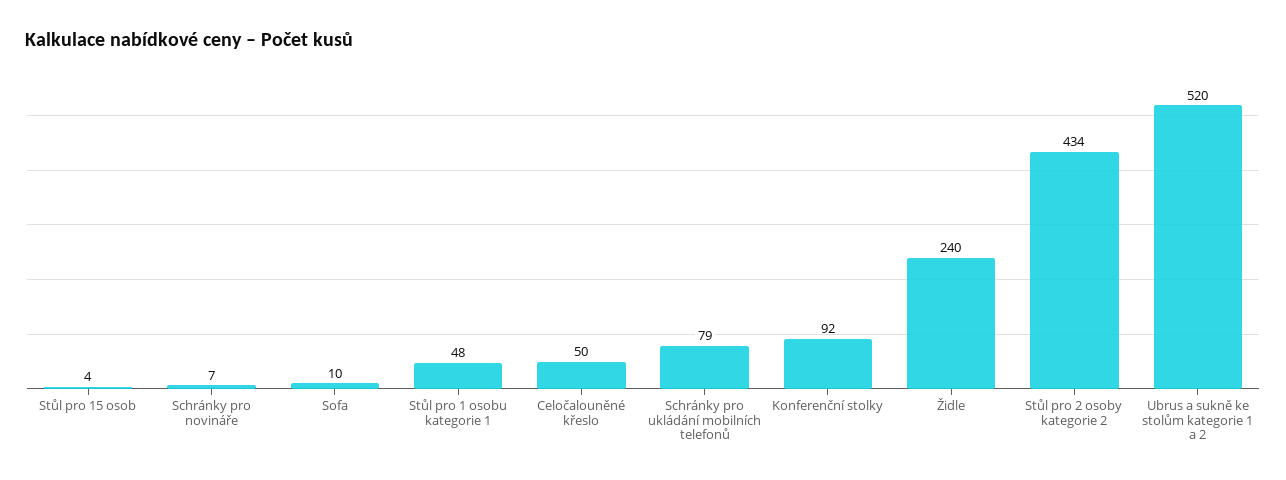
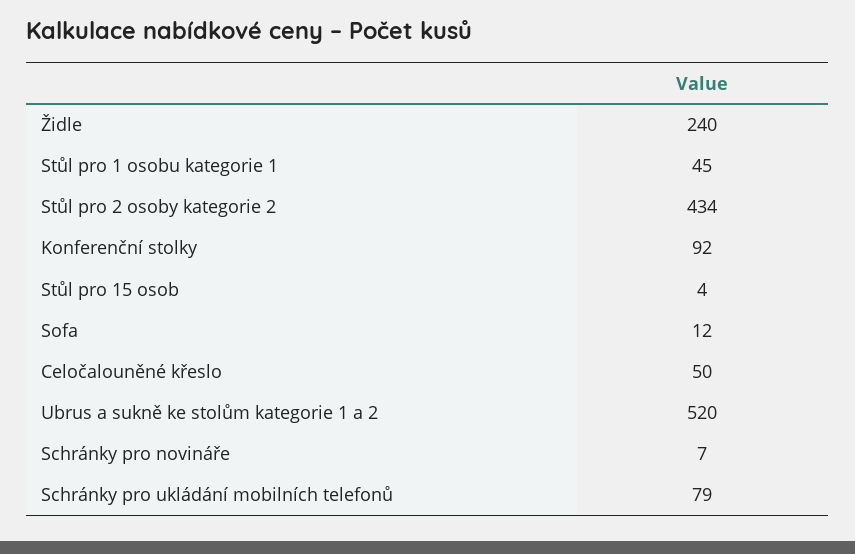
Sofa: 10 -> 12
Stůl pro 1 osobu kategorie 1: 48 -> 45

